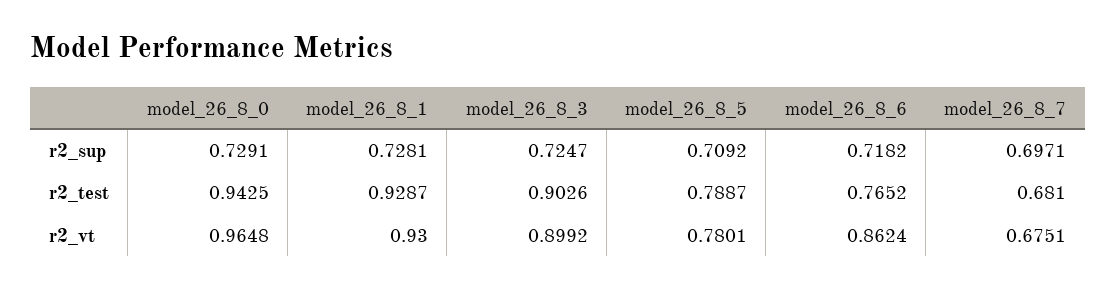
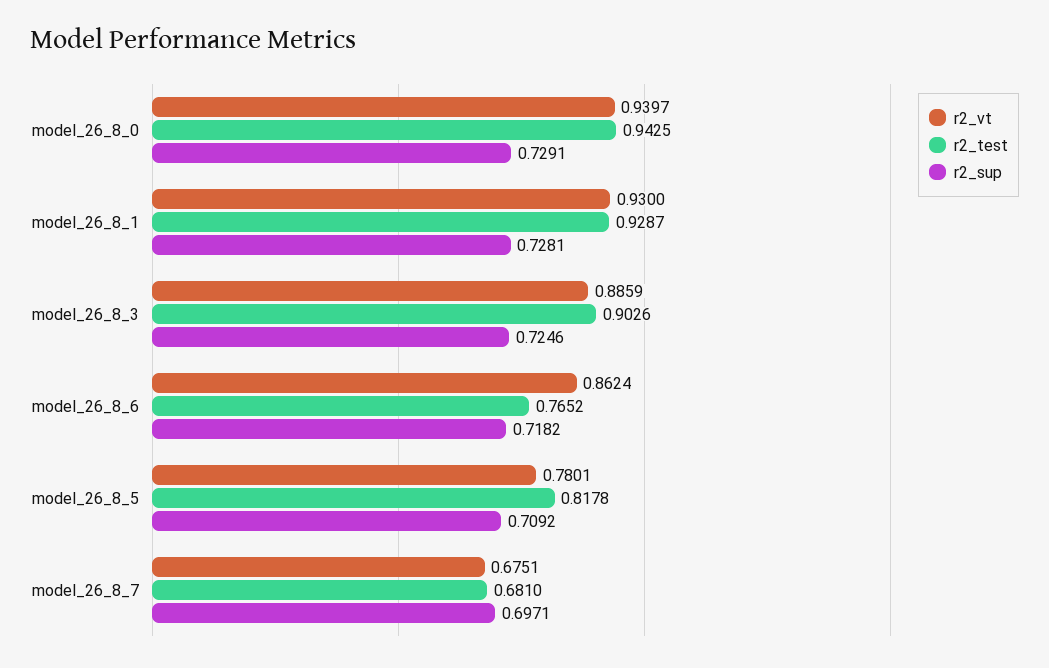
r2_sup, model_26_8_3: 0.7247 -> 0.7246
r2_test, model_26_8_5: 0.7887 -> 0.8178
r2_vt, model_26_8_0: 0.9648 -> 0.9397
r2_vt, model_26_8_3: 0.8992 -> 0.8859

